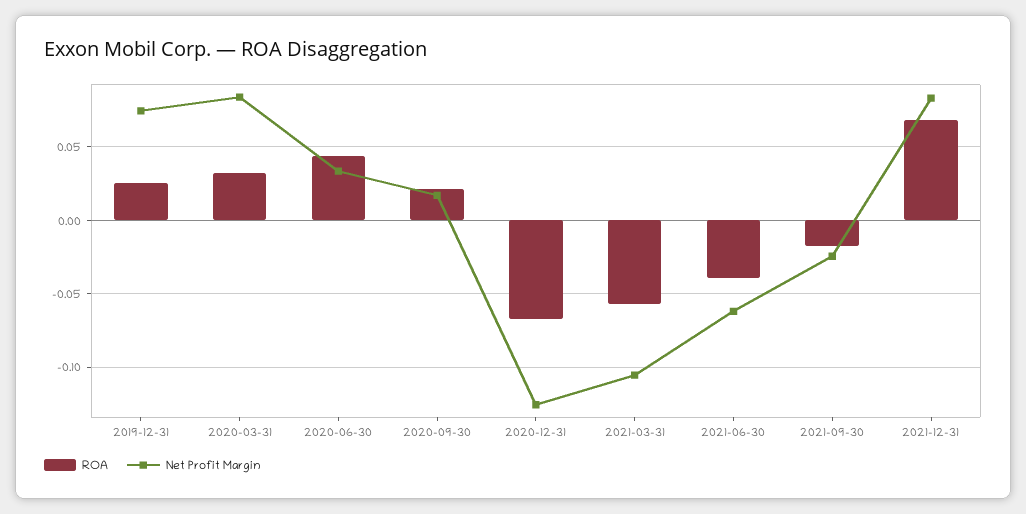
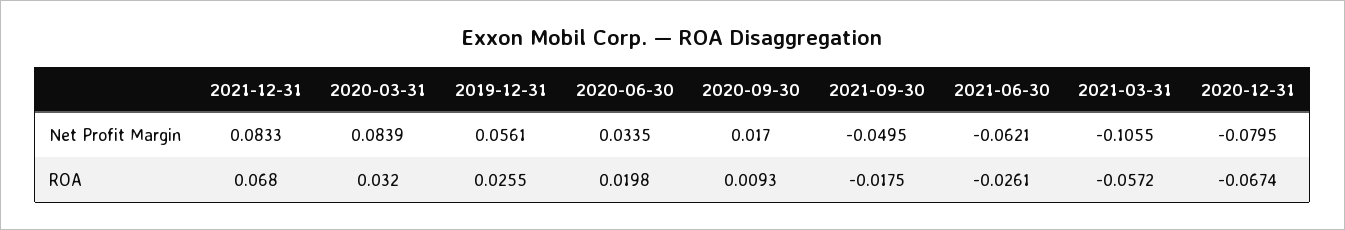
Net Profit Margin, 2019-12-31: 0.075 -> 0.0561
ROA, 2020-06-30: 0.045 -> 0.0198
ROA, 2020-09-30: 0.02 -> 0.0093
Net Profit Margin, 2020-12-31: -0.125 -> -0.0795
ROA, 2021-06-30: -0.04 -> -0.0261
Net Profit Margin, 2021-09-30: -0.025 -> -0.0495

